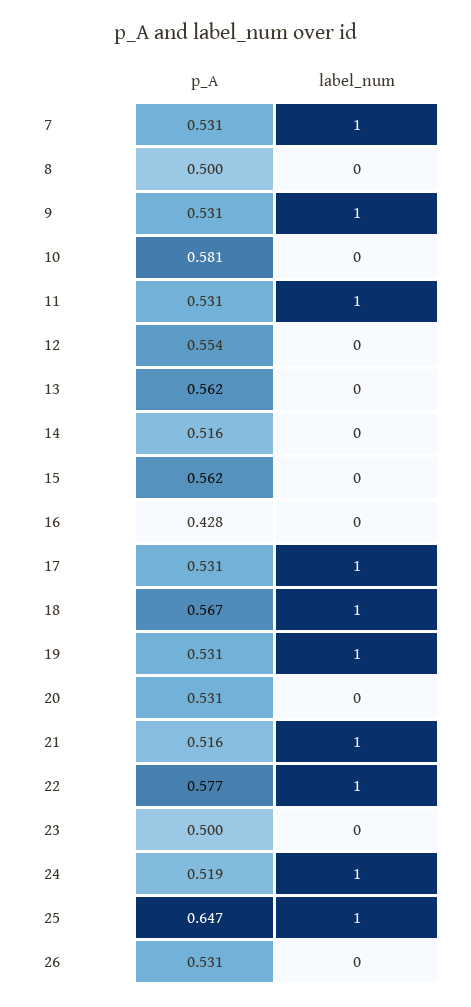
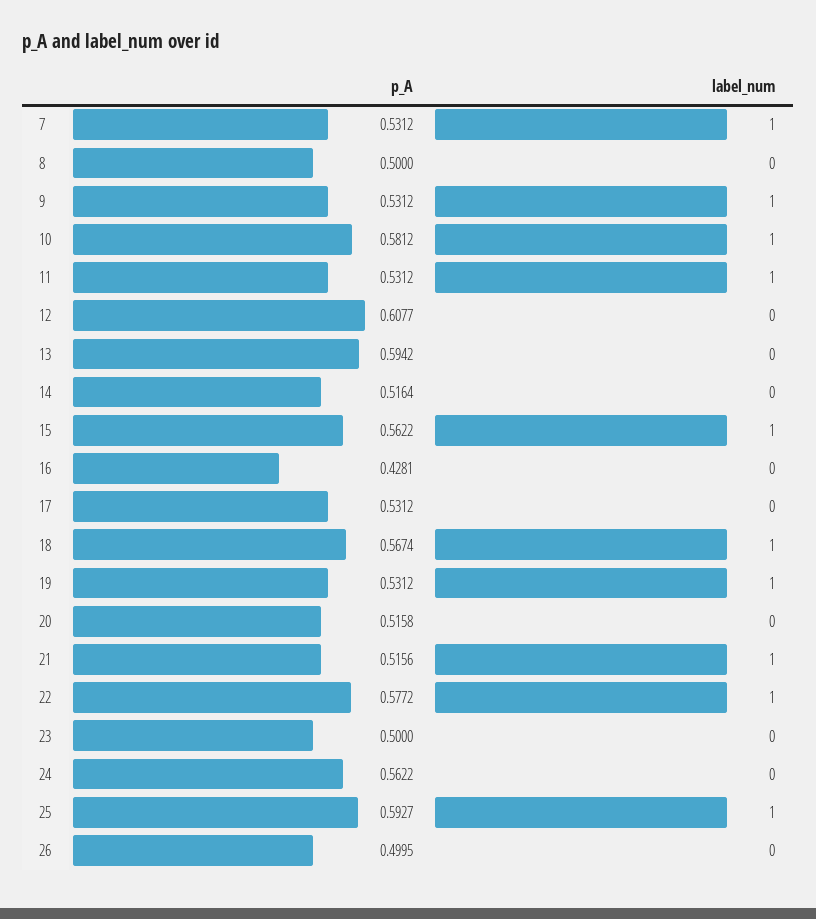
label_num, 10: 0 -> 1
p_A, 12: 0.554 -> 0.6077
p_A, 13: 0.562 -> 0.5942
label_num, 15: 0 -> 1
label_num, 17: 1 -> 0
p_A, 20: 0.531 -> 0.5158
p_A, 24: 0.519 -> 0.5622
label_num, 24: 1 -> 0
p_A, 25: 0.647 -> 0.5927
p_A, 26: 0.531 -> 0.4995

